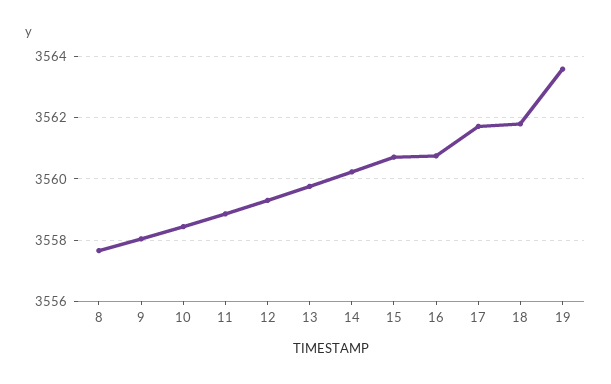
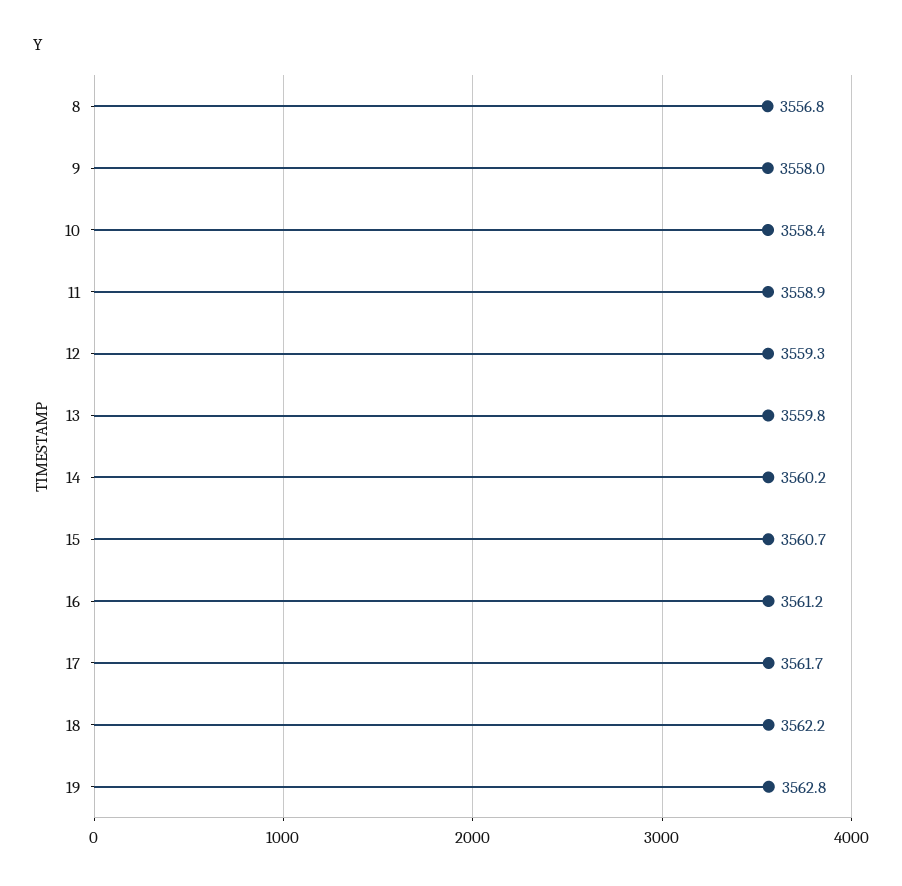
8: 3557.6 -> 3556.8
16: 3560.8 -> 3561.2
18: 3561.8 -> 3562.2
19: 3563.6 -> 3562.8

